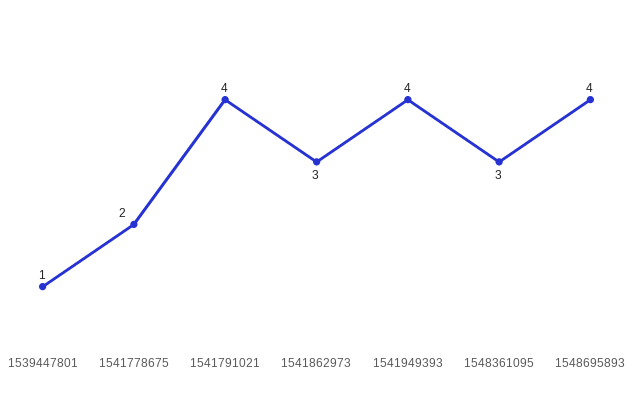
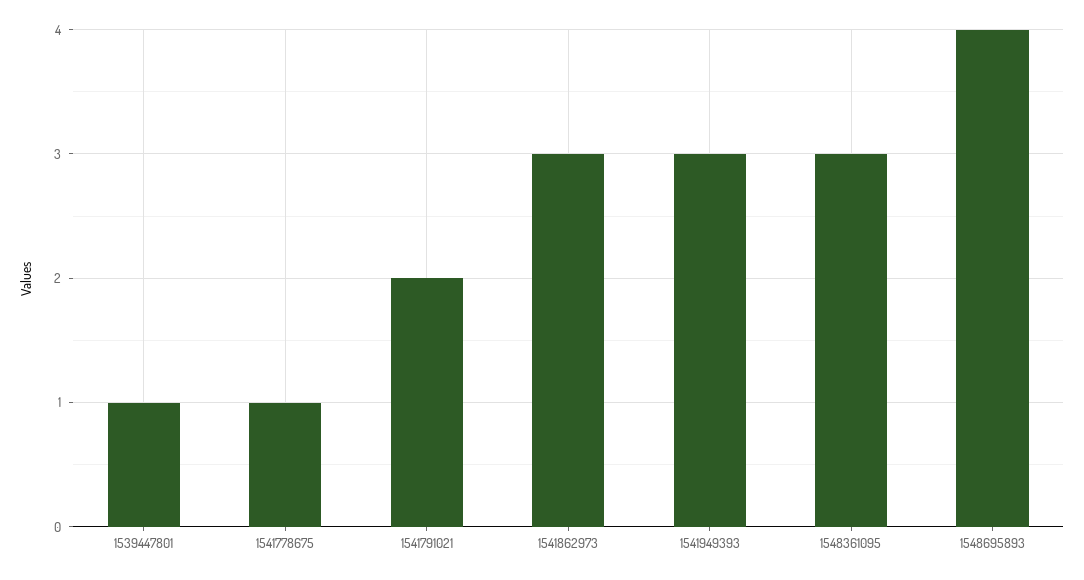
1541778675: 2 -> 1
1541791021: 4 -> 2
1541949393: 4 -> 3

